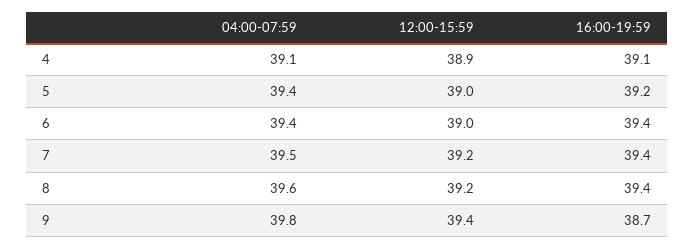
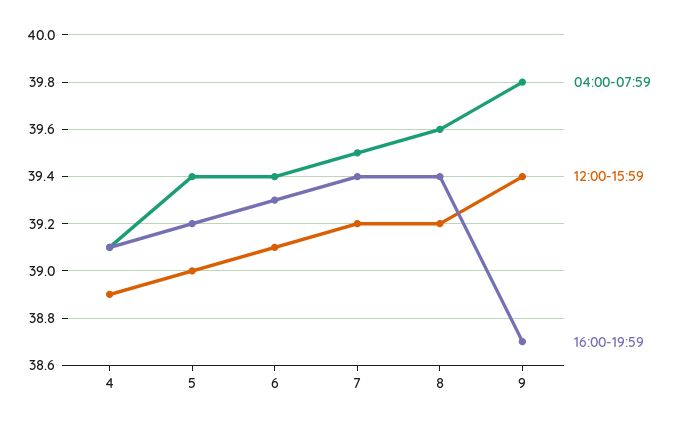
12:00-15:59, 6: 39 -> 39.1
16:00-19:59, 6: 39.4 -> 39.3

